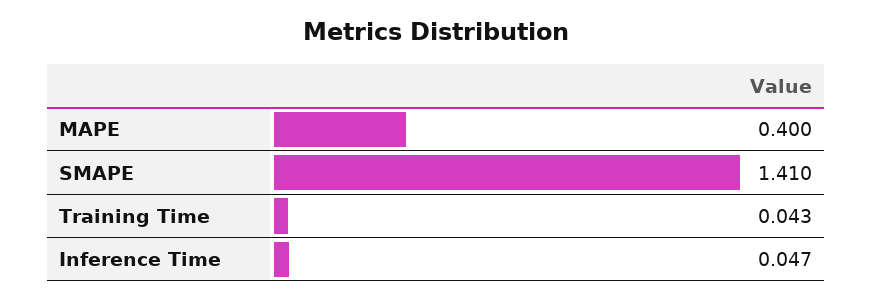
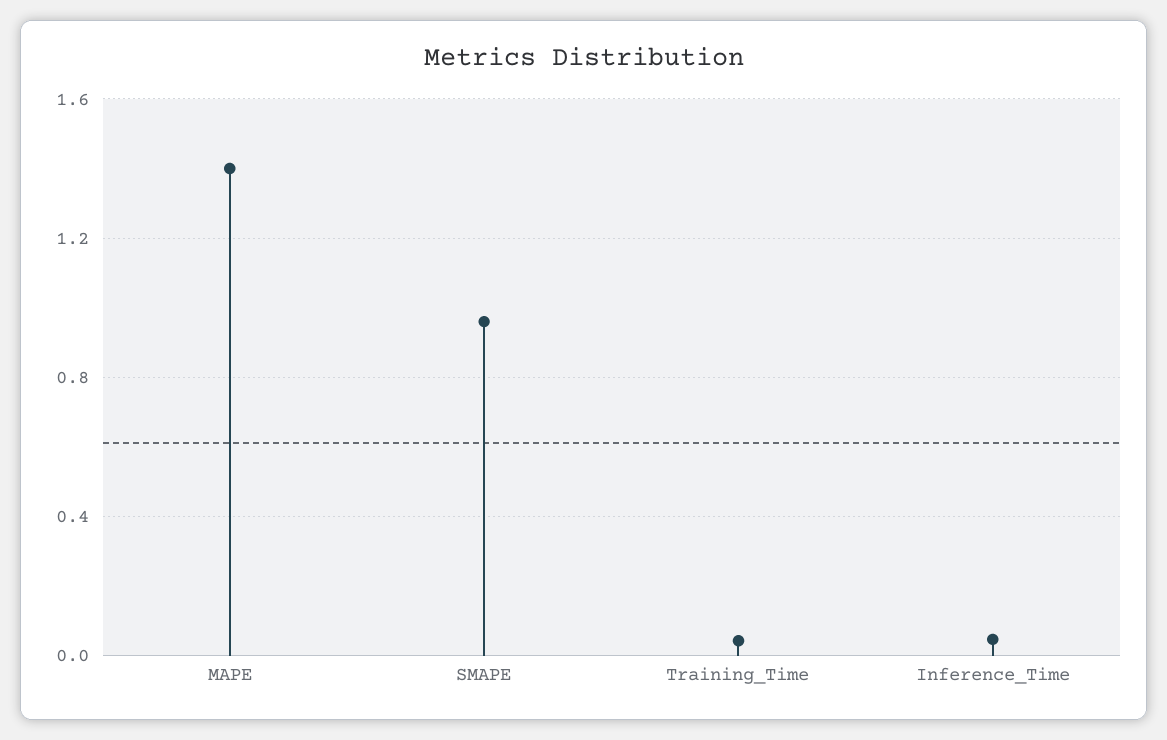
MAPE: 0.4 -> 1.4
SMAPE: 1.41 -> 0.95

